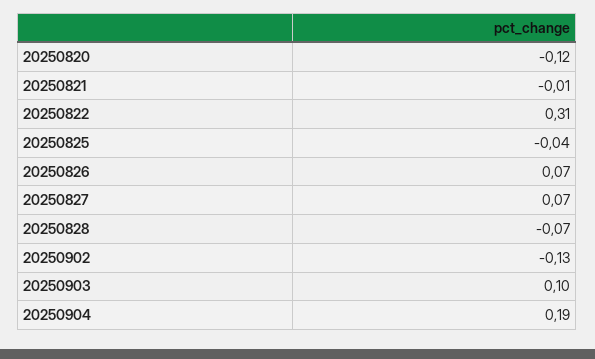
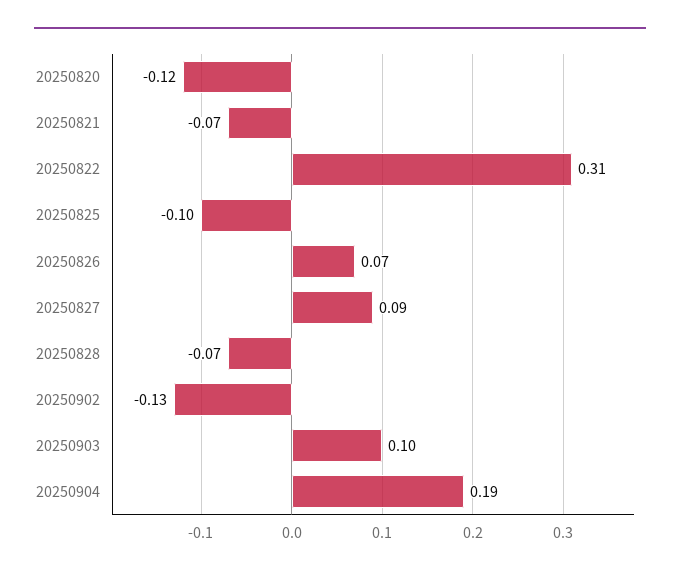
20250821: -0.01 -> -0.07
20250825: -0.04 -> -0.1
20250827: 0.07 -> 0.09

